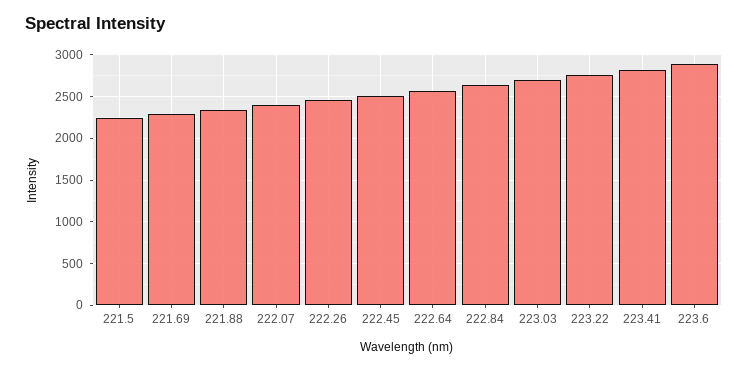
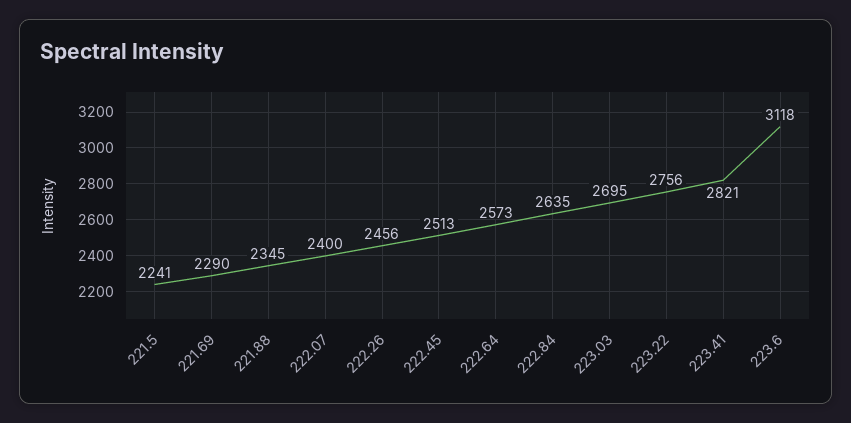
223.6: 2900 -> 3118

